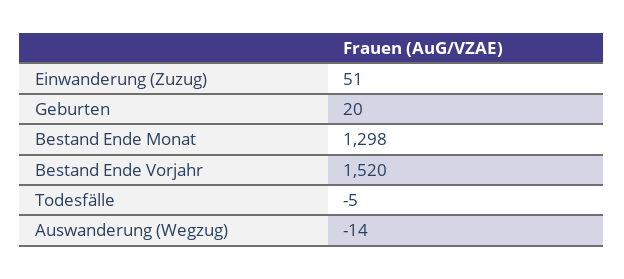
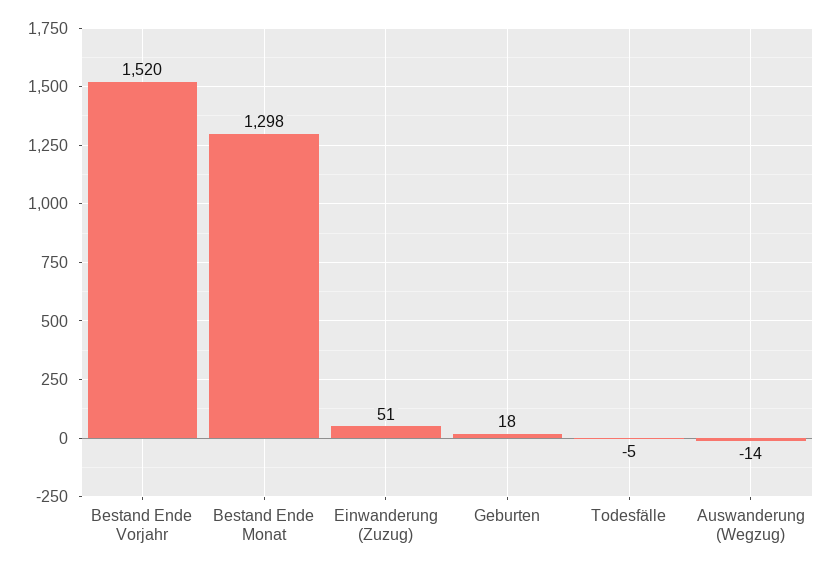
Geburten: 20 -> 18

